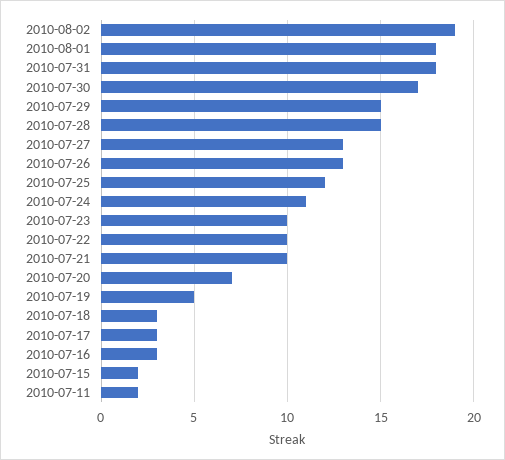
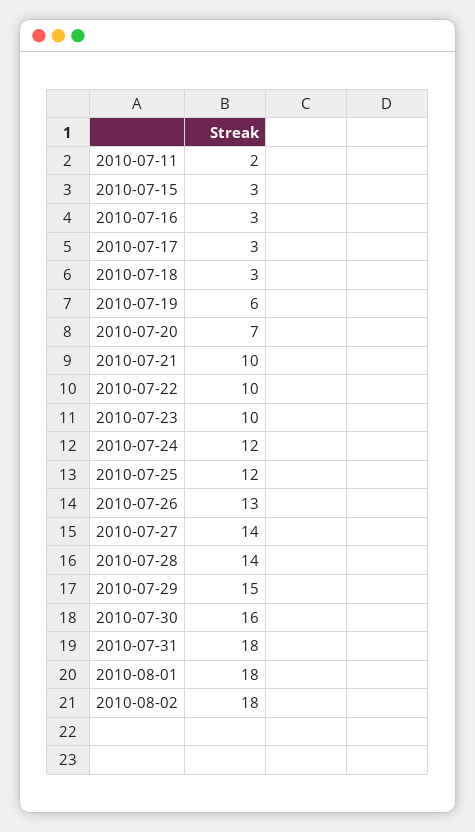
2010-08-02: 19 -> 18
2010-07-30: 17 -> 16
2010-07-28: 15 -> 14
2010-07-27: 13 -> 14
2010-07-24: 11 -> 12
2010-07-19: 5 -> 6
2010-07-15: 2 -> 3

